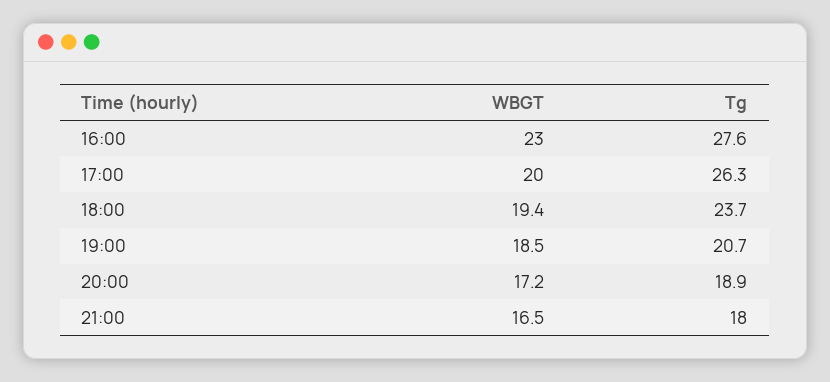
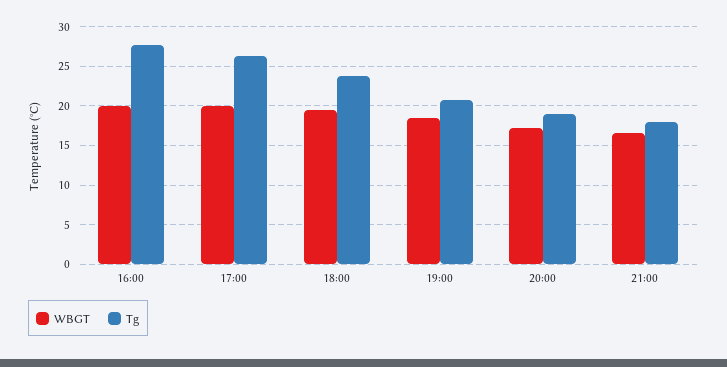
WBGT, 16:00: 23 -> 20

